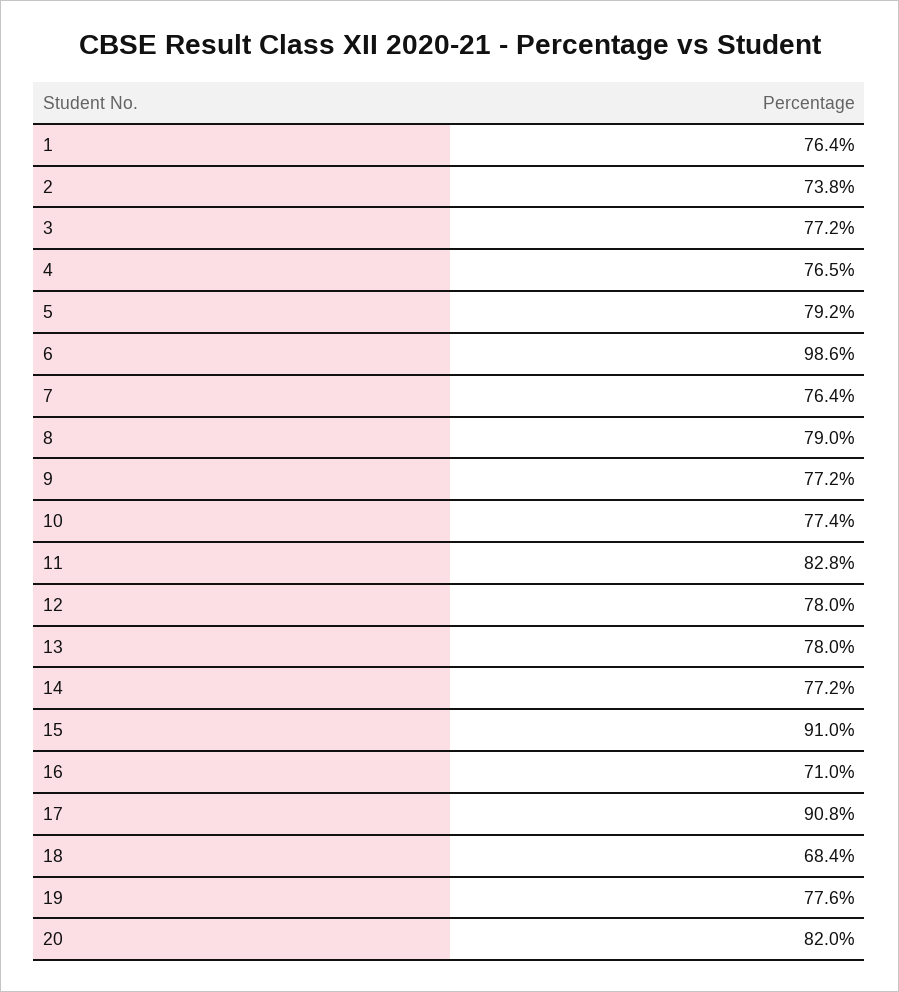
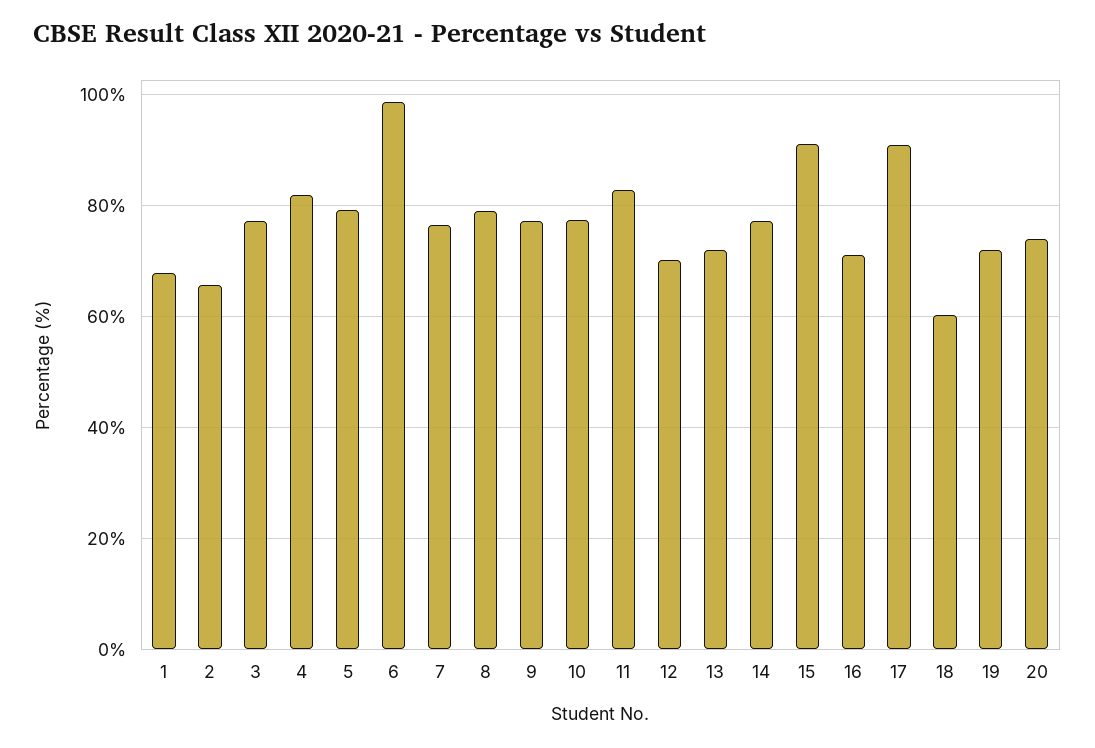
1: 76.4 -> 68
2: 73.8 -> 66
4: 76.5 -> 82
12: 78 -> 70
13: 78 -> 72
18: 68.4 -> 60
19: 77.6 -> 72
20: 82 -> 74

